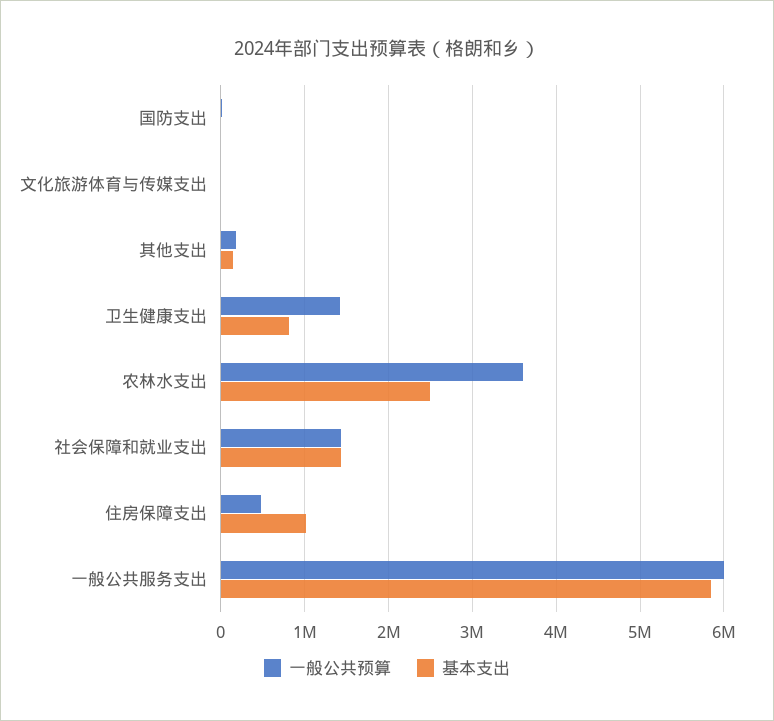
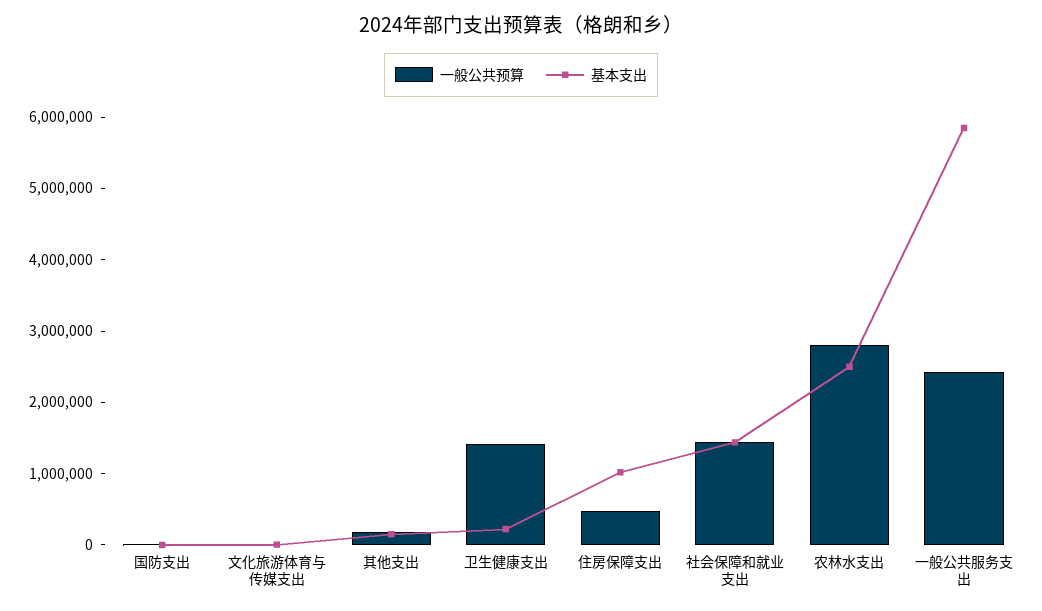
基本支出, 卫生健康支出: 800000 -> 200000
一般公共预算, 农林水支出: 3600000 -> 2800000
一般公共预算, 一般公共服务支出: 6000000 -> 2400000

